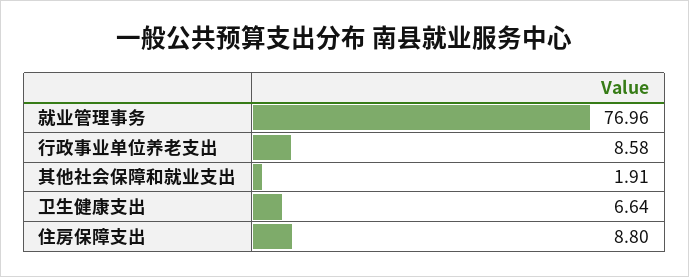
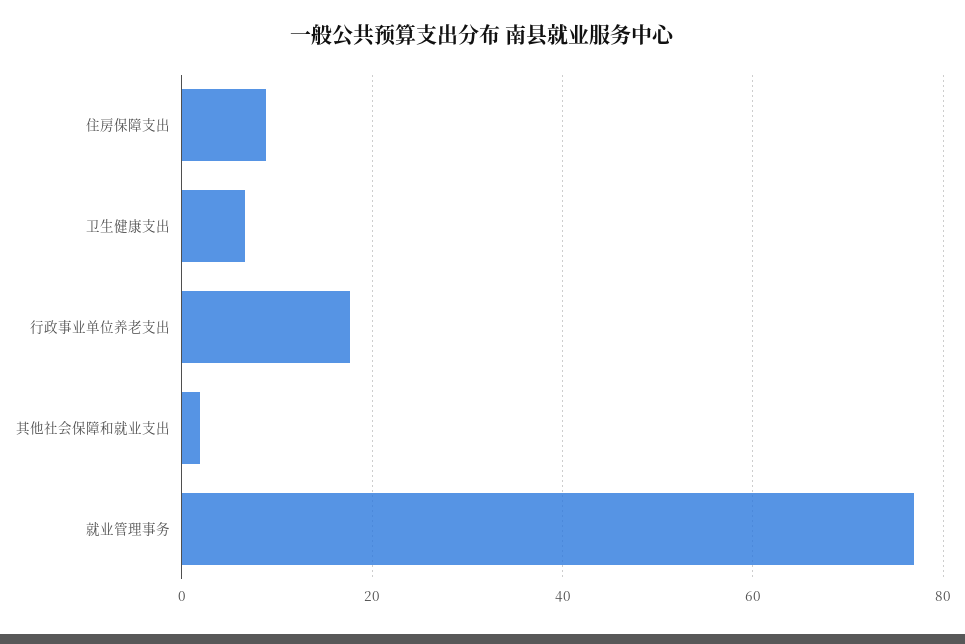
行政事业单位养老支出: 8.58 -> 18

